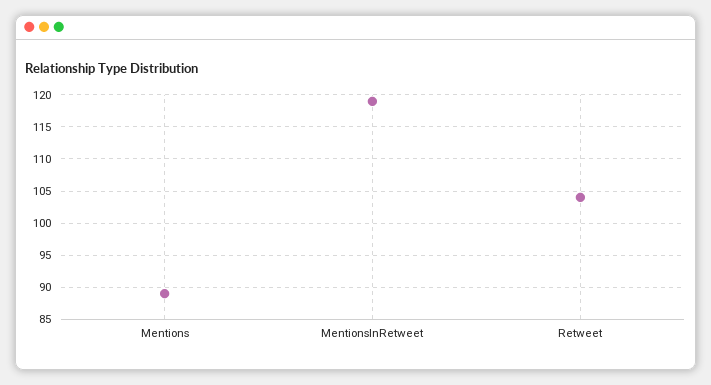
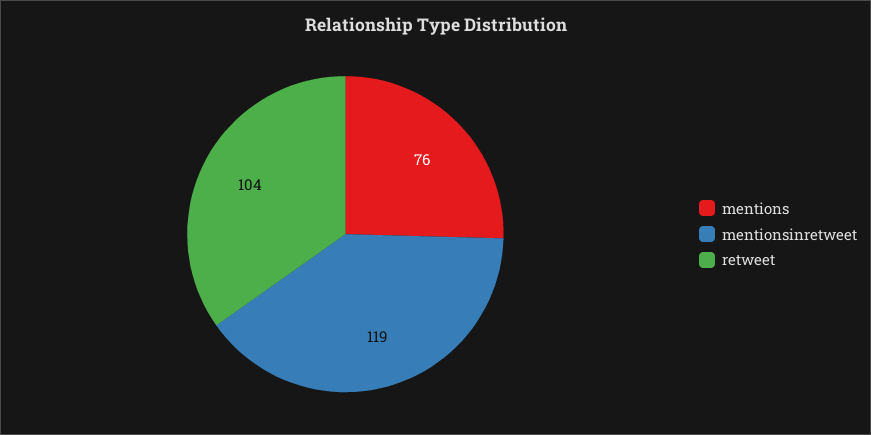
Mentions: 89 -> 76

